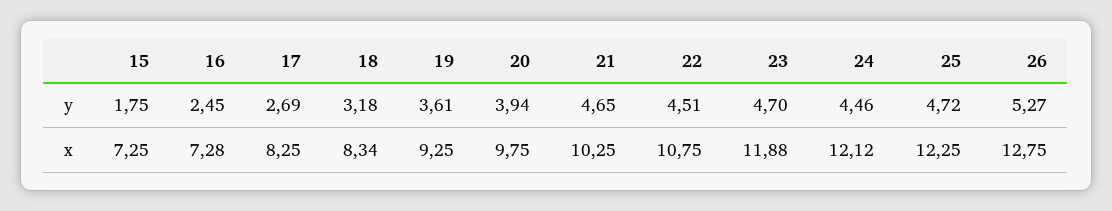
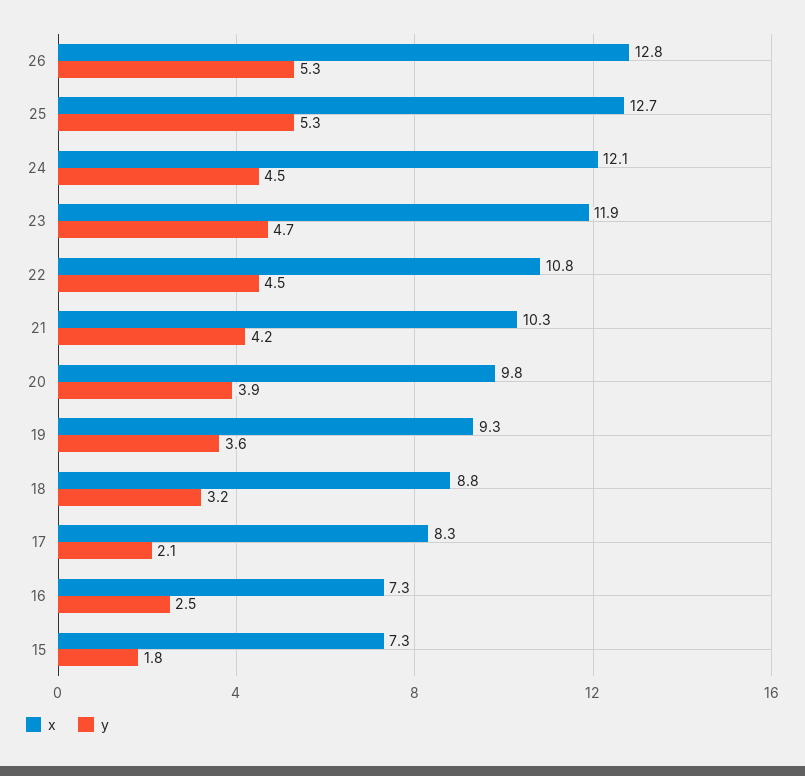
y, 17: 2.69 -> 2.1
y, 21: 4.65 -> 4.2
y, 25: 4.72 -> 5.3
x, 18: 8.34 -> 8.8
x, 25: 12.25 -> 12.7

